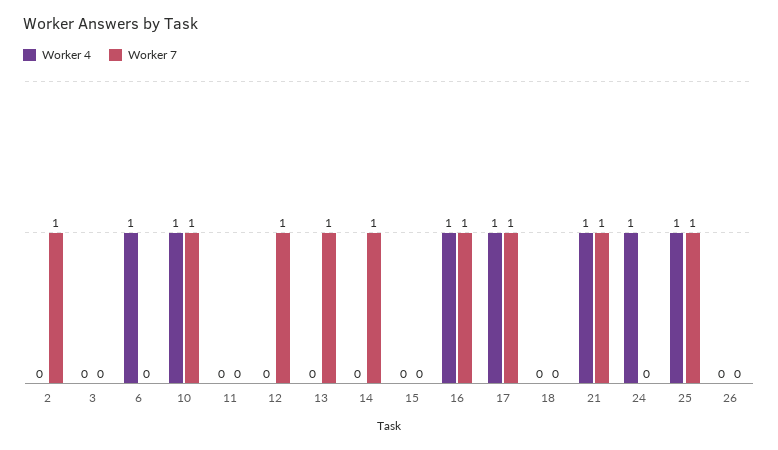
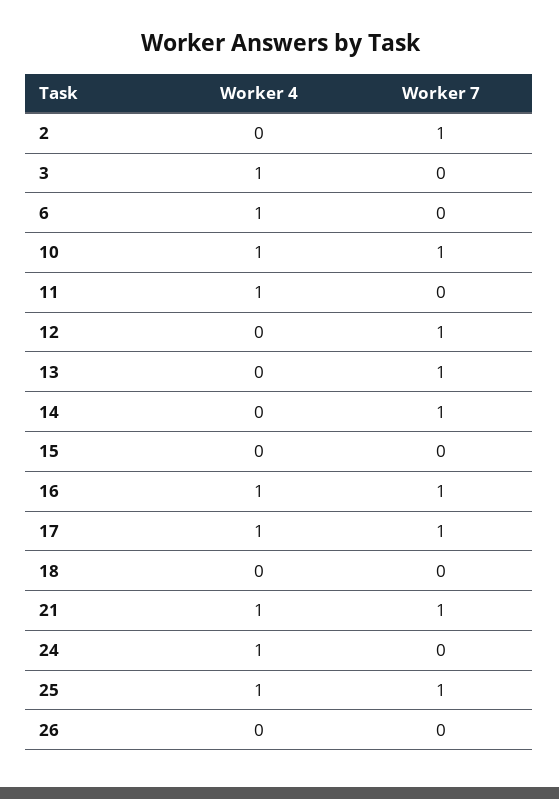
Worker 4, 3: 0 -> 1
Worker 4, 11: 0 -> 1

